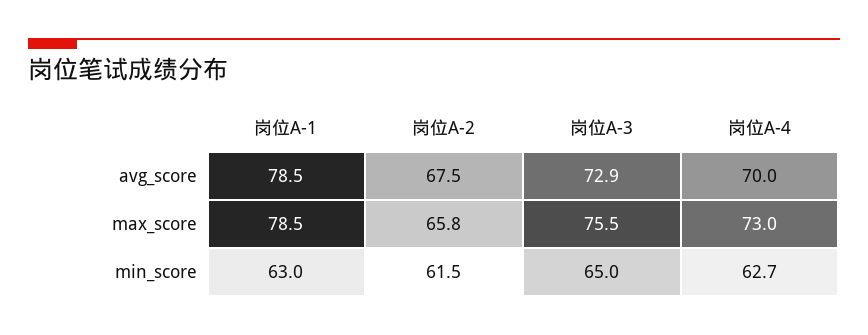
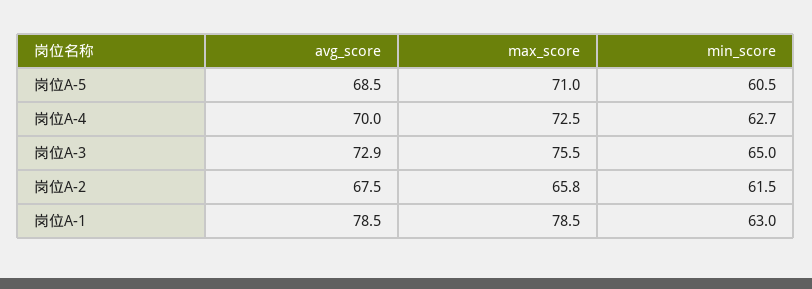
岗位A-4, max_score: 73 -> 72.5
岗位A-5, avg_score: none -> 68.5
岗位A-5, max_score: none -> 71
岗位A-5, min_score: none -> 60.5

